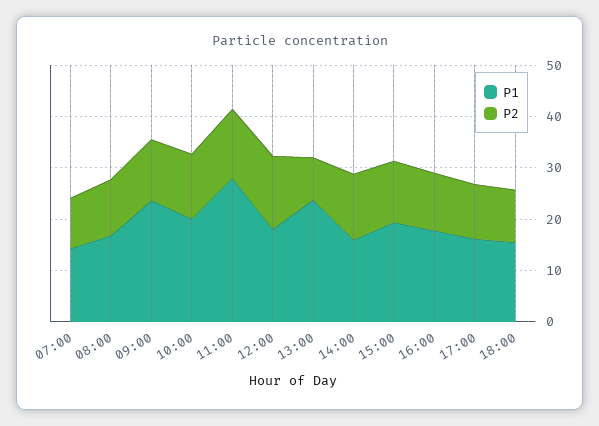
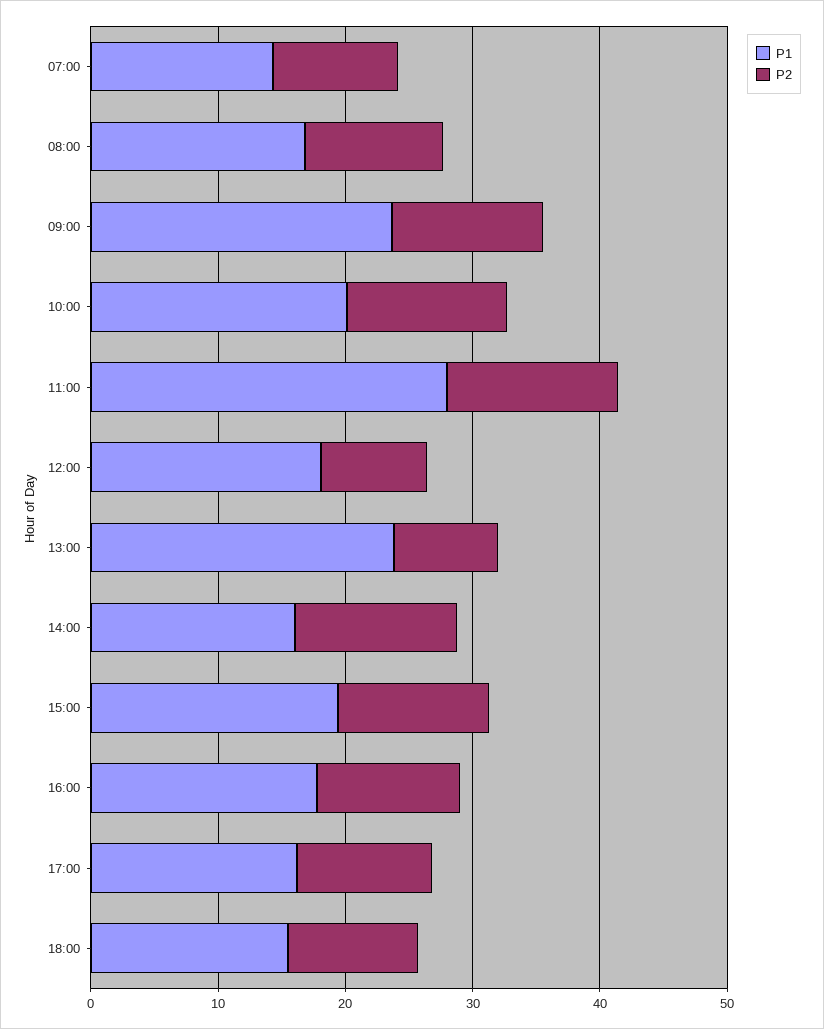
P2, 12:00: 14 -> 8

